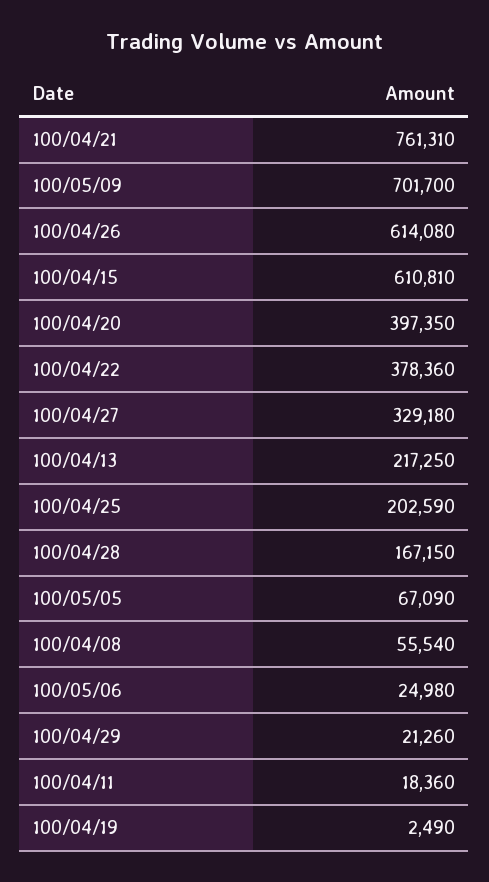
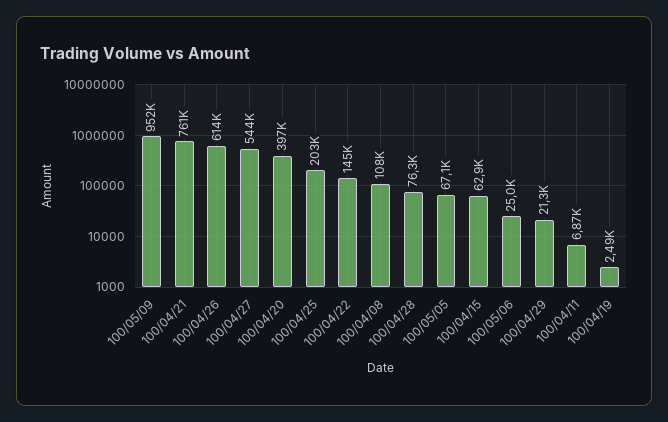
100/05/09: 701700 -> 952000
100/04/15: 610810 -> 62900
100/04/22: 378360 -> 145000
100/04/27: 329180 -> 544000
100/04/13: 217250 -> none
100/04/28: 167150 -> 76300
100/04/08: 55540 -> 108000
100/04/11: 18360 -> 6870

